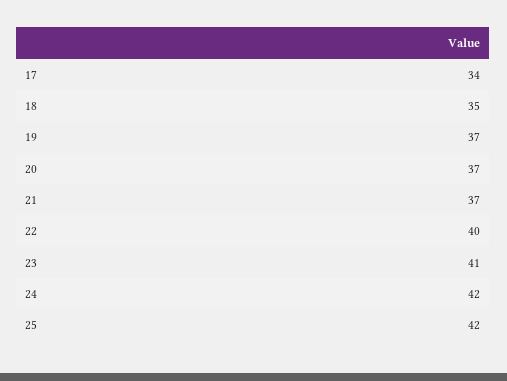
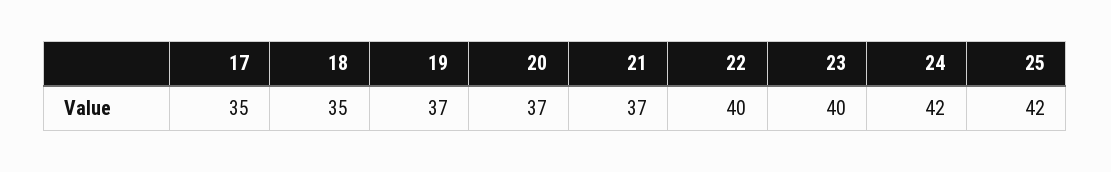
17: 34 -> 35
23: 41 -> 40

